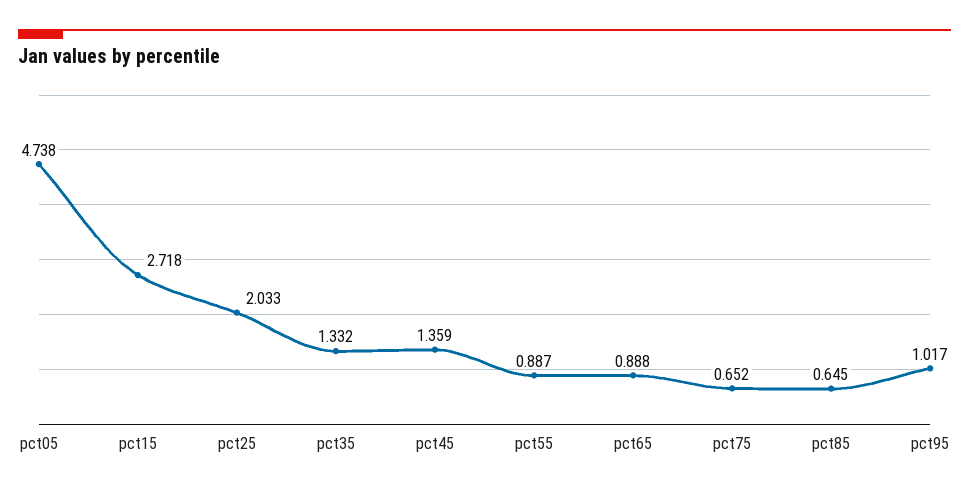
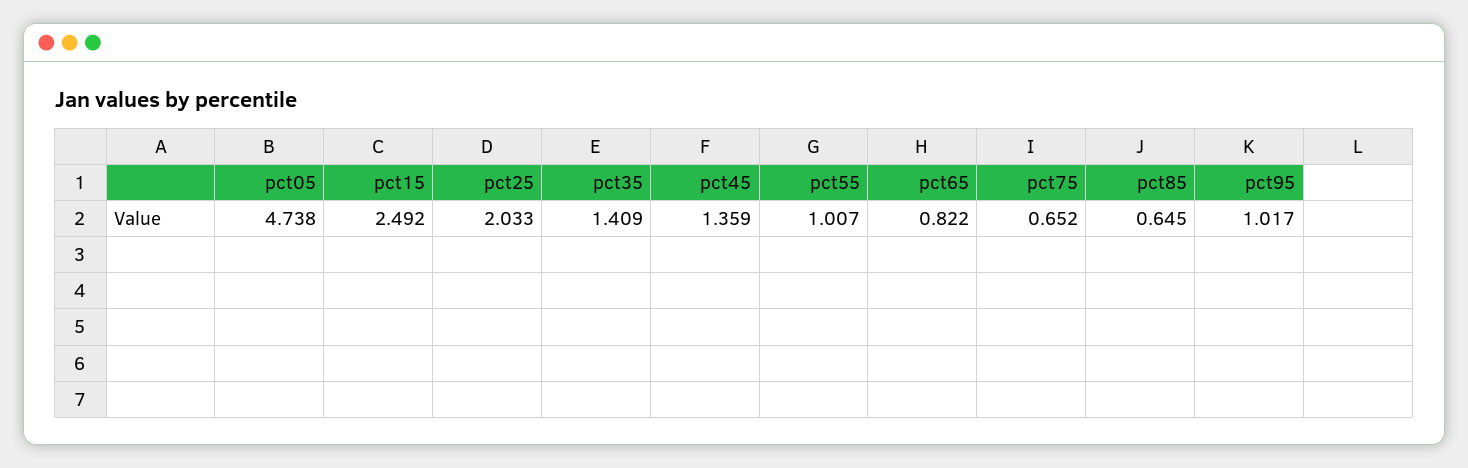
pct15: 2.718 -> 2.492
pct35: 1.332 -> 1.409
pct55: 0.887 -> 1.007
pct65: 0.888 -> 0.822

